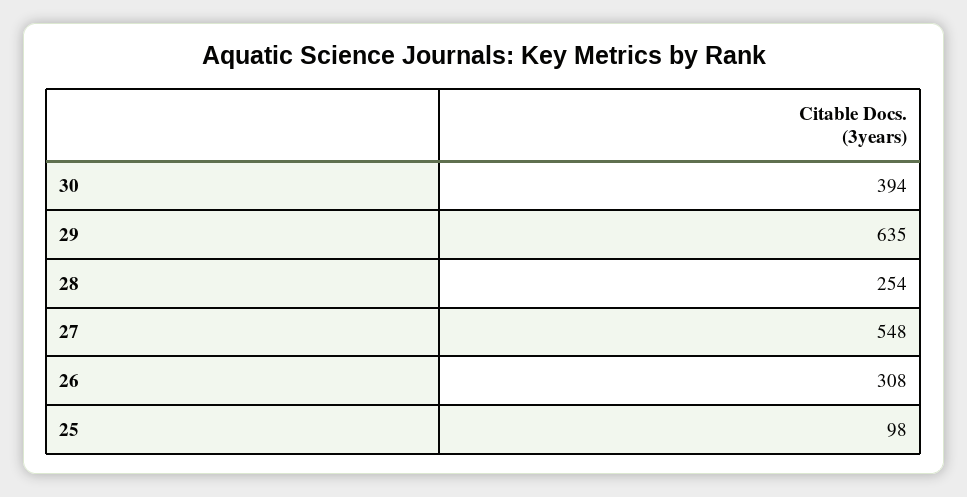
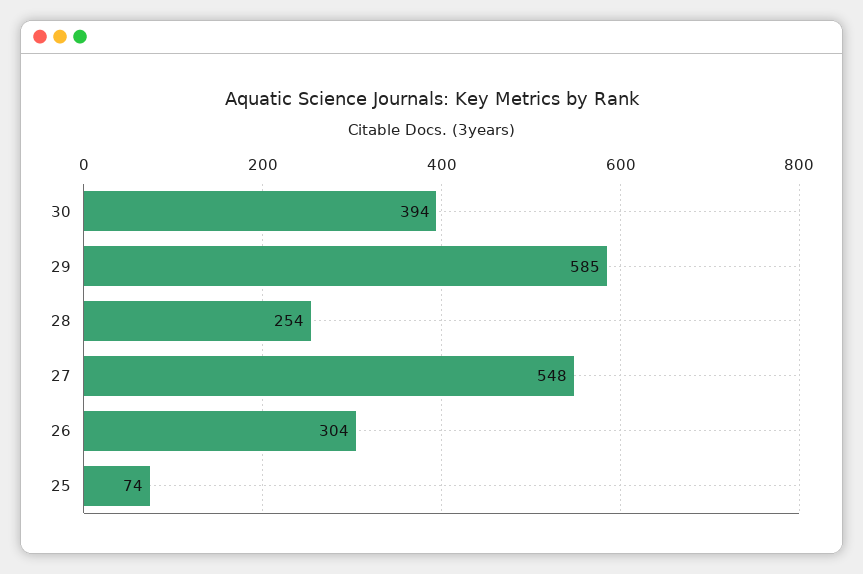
29: 635 -> 585
26: 308 -> 304
25: 98 -> 74

